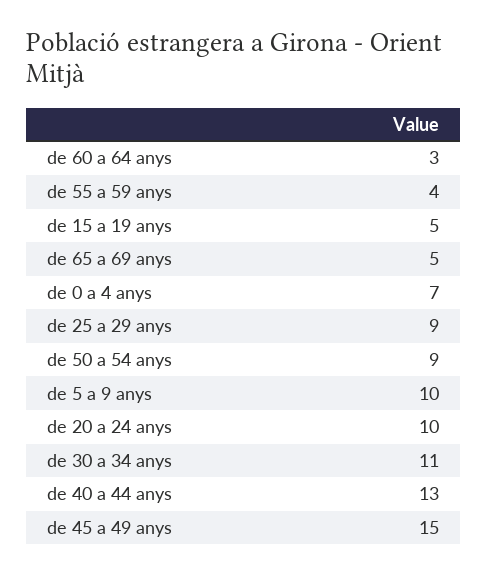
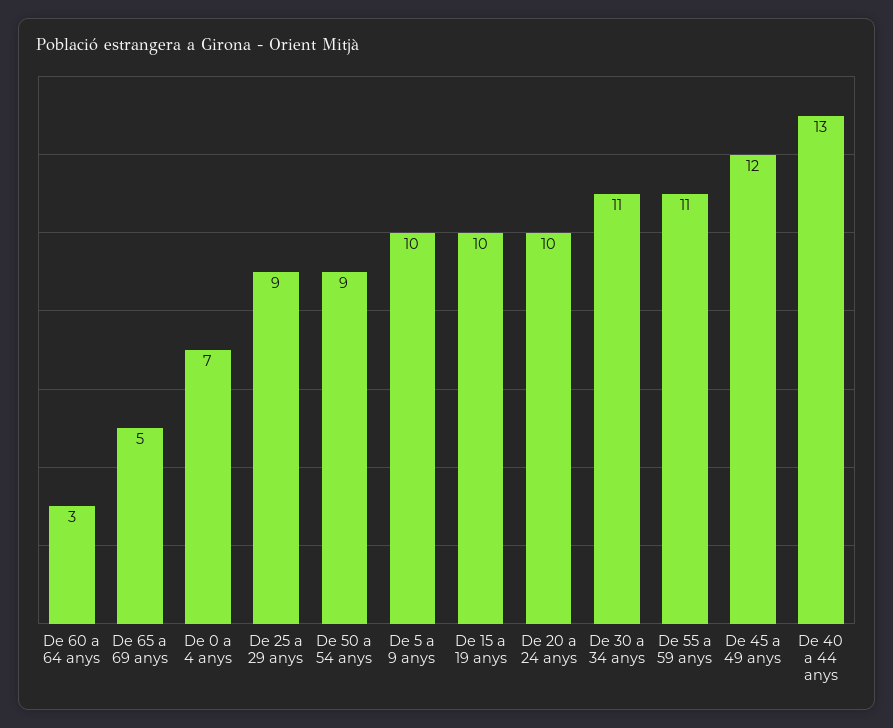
de 55 a 59 anys: 4 -> 11
de 15 a 19 anys: 5 -> 10
de 45 a 49 anys: 15 -> 12

